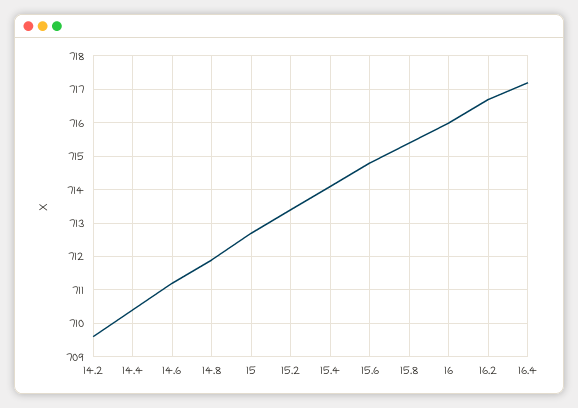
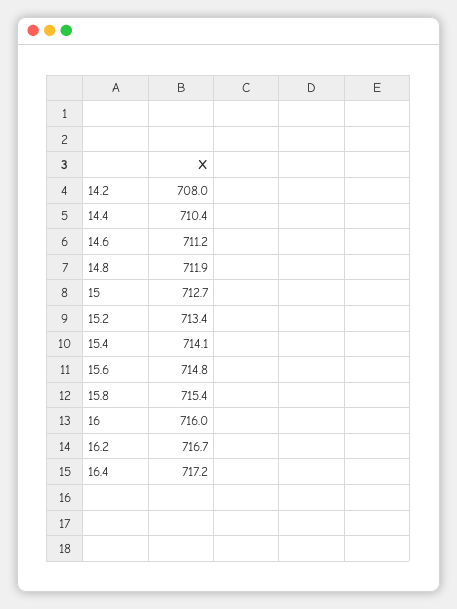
14.2: 709.5 -> 708

